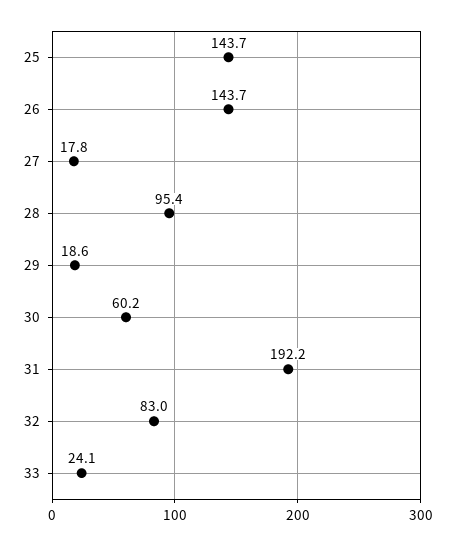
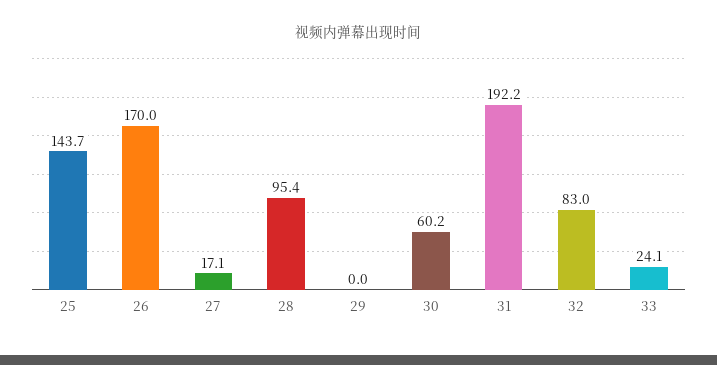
26: 143.7 -> 170
27: 17.8 -> 17.1
29: 18.6 -> 0

